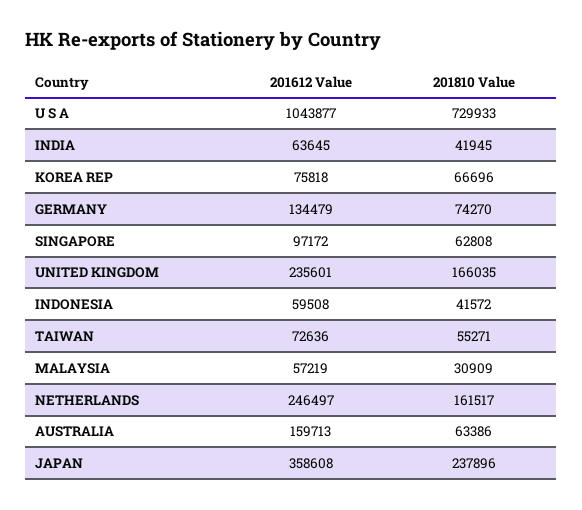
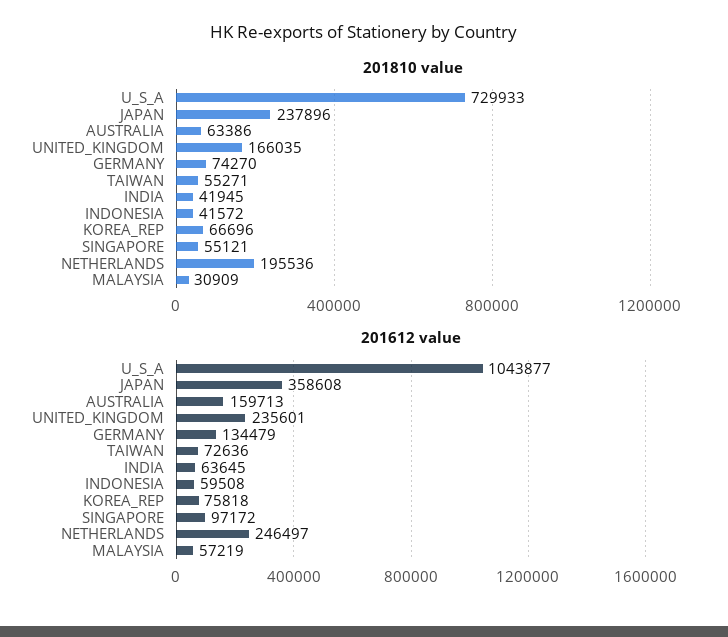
201810 Value, SINGAPORE: 62808 -> 55121
201810 Value, NETHERLANDS: 161517 -> 195536

